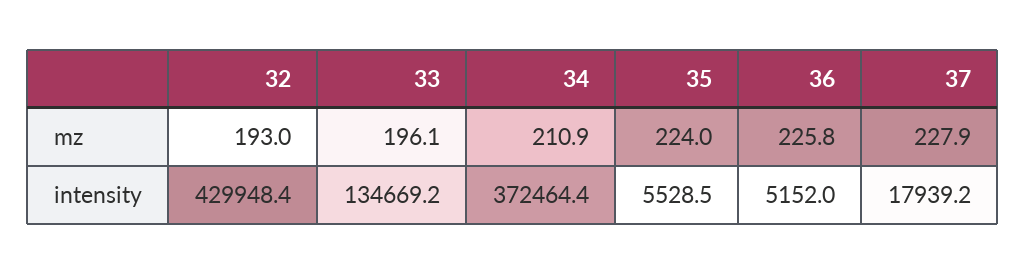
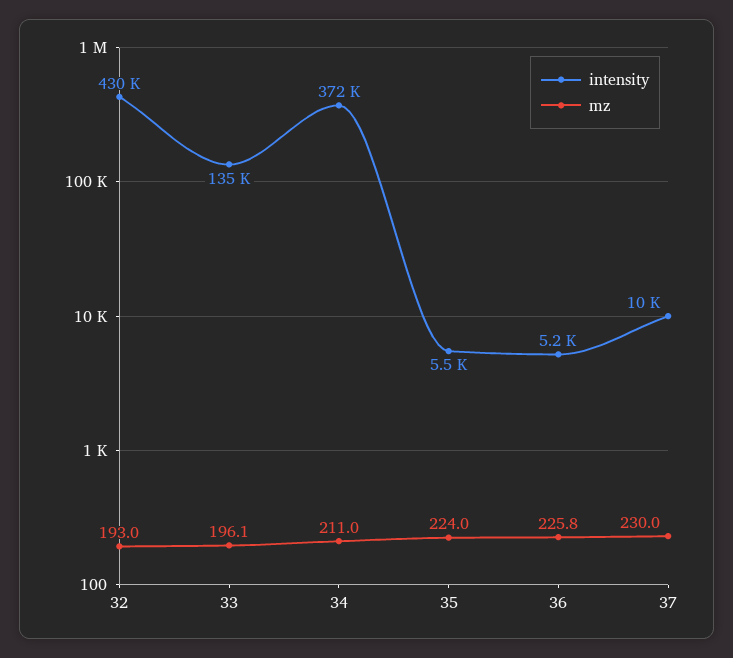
mz, 34: 210.9 -> 211
mz, 37: 227.9 -> 230
intensity, 37: 17939.2 -> 10000

